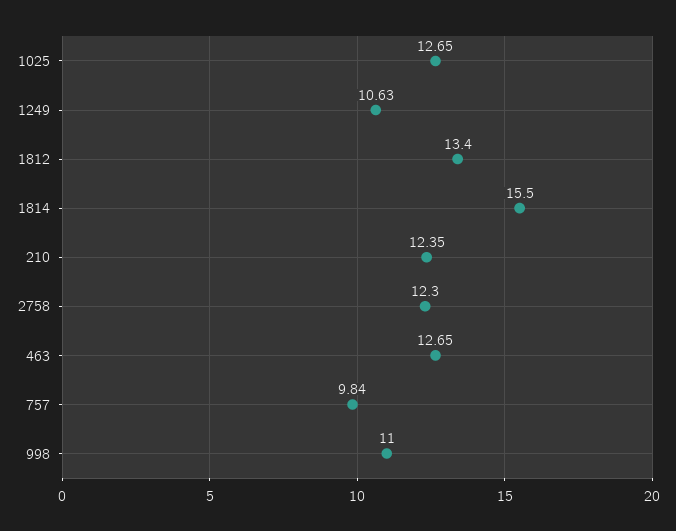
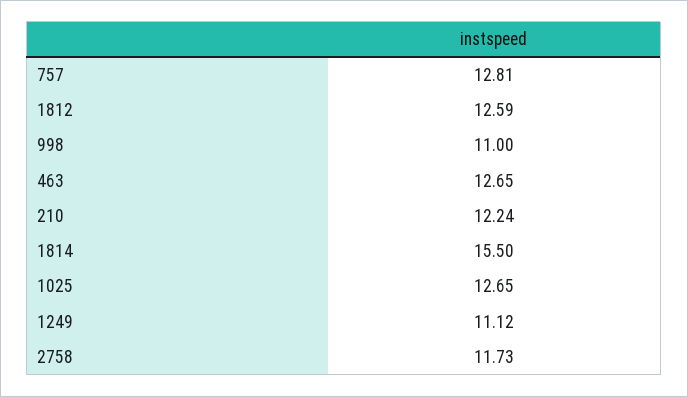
1249: 10.63 -> 11.12
1812: 13.4 -> 12.59
210: 12.35 -> 12.24
2758: 12.3 -> 11.73
757: 9.84 -> 12.81

